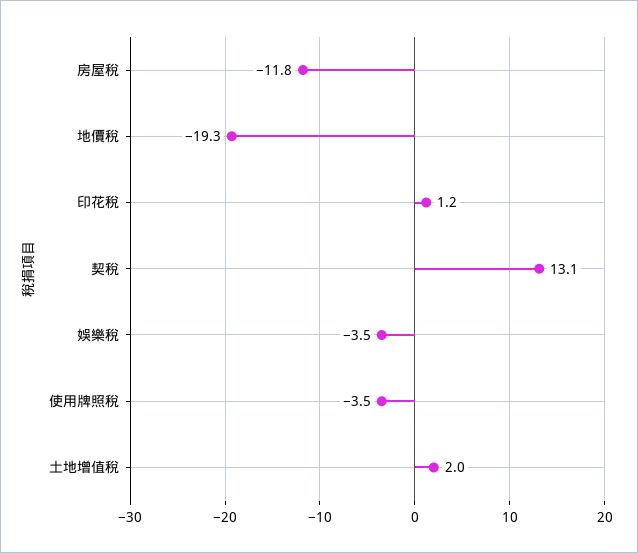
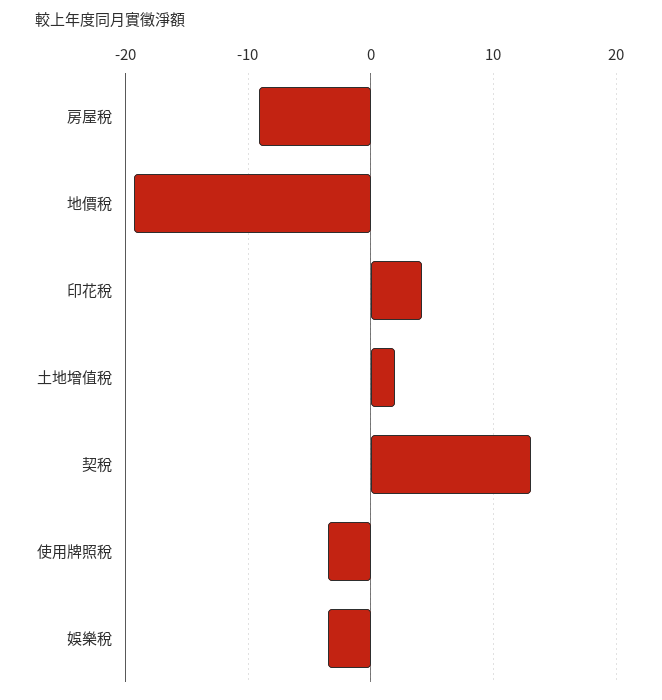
房屋稅: -11.8 -> -9
印花稅: 1.2 -> 4

